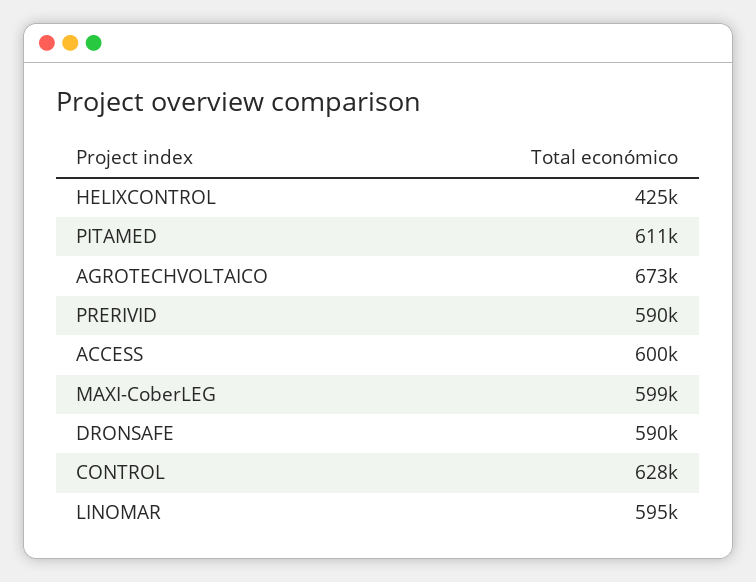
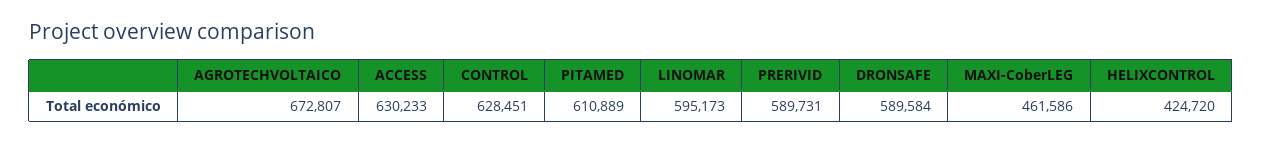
ACCESS: 600000 -> 630233
MAXI-CoberLEG: 599000 -> 461586

